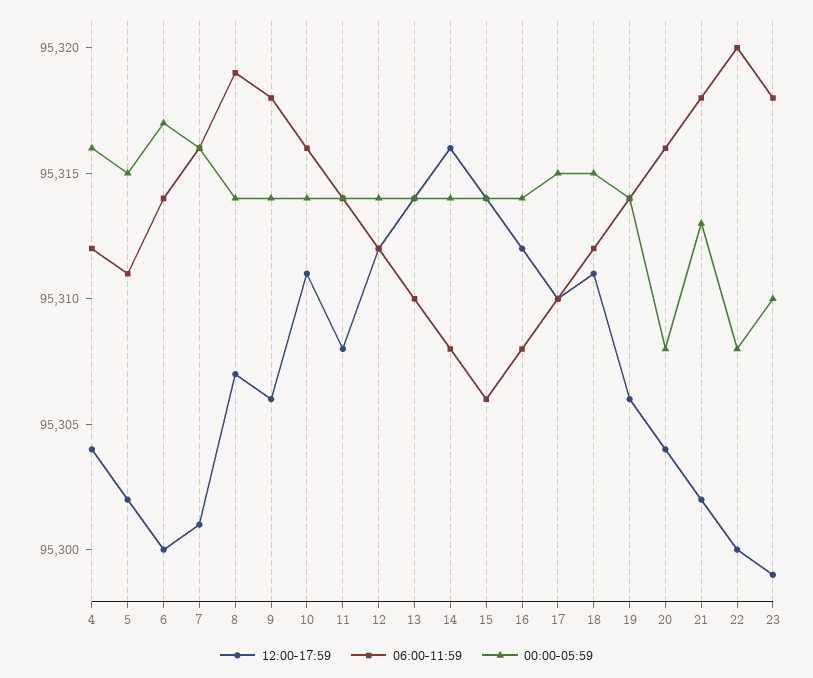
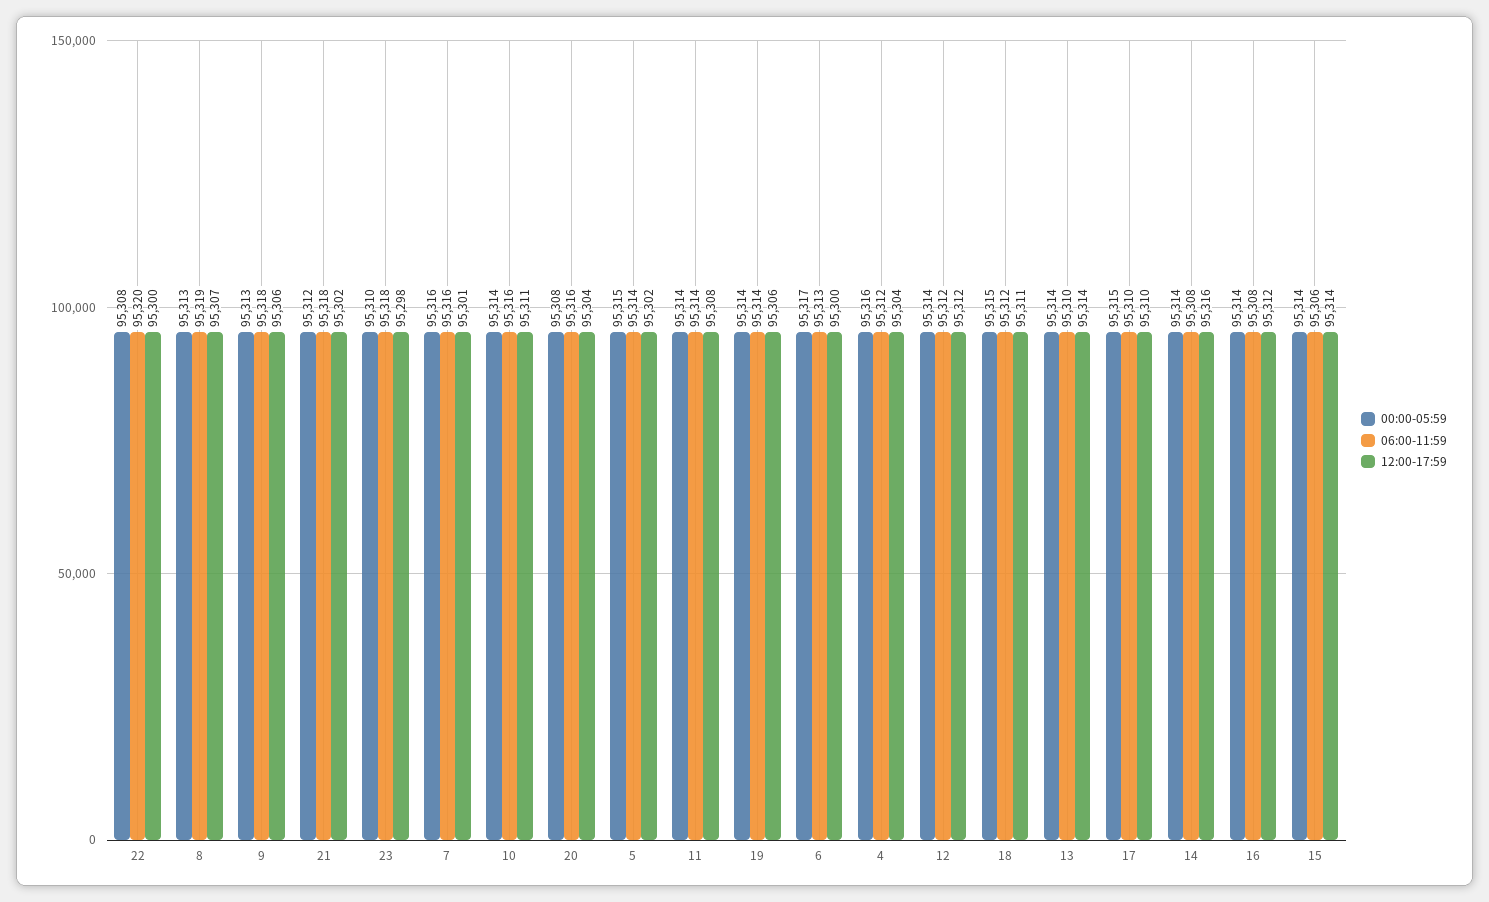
06:00-11:59, 5: 95311 -> 95314
06:00-11:59, 6: 95314 -> 95313
00:00-05:59, 8: 95314 -> 95313
00:00-05:59, 9: 95314 -> 95313
00:00-05:59, 21: 95313 -> 95312
12:00-17:59, 23: 95299 -> 95298

